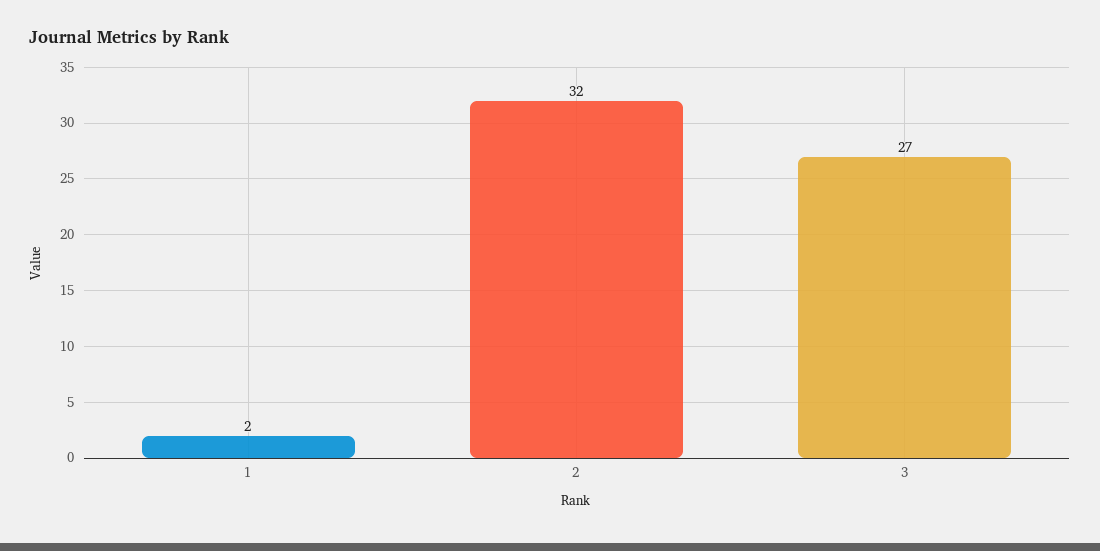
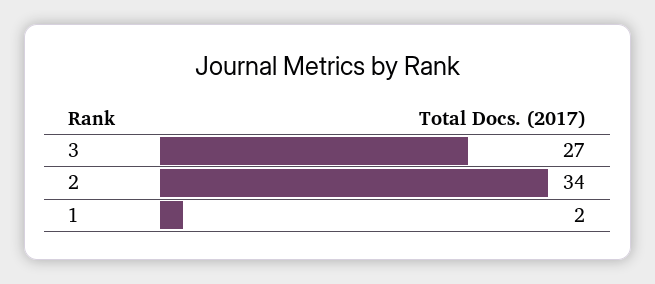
2: 32 -> 34

